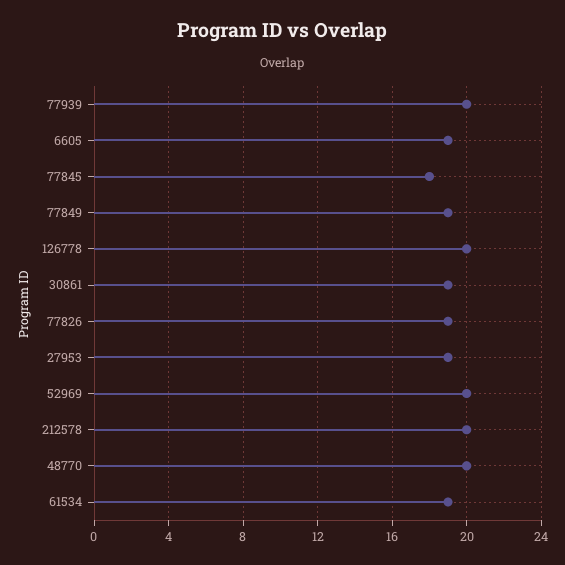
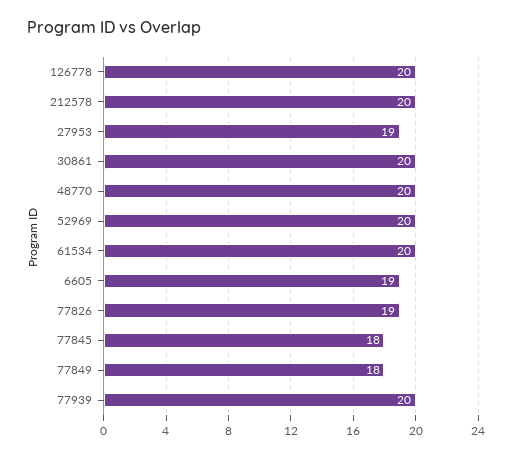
77849: 19 -> 18
30861: 19 -> 20
61534: 19 -> 20

